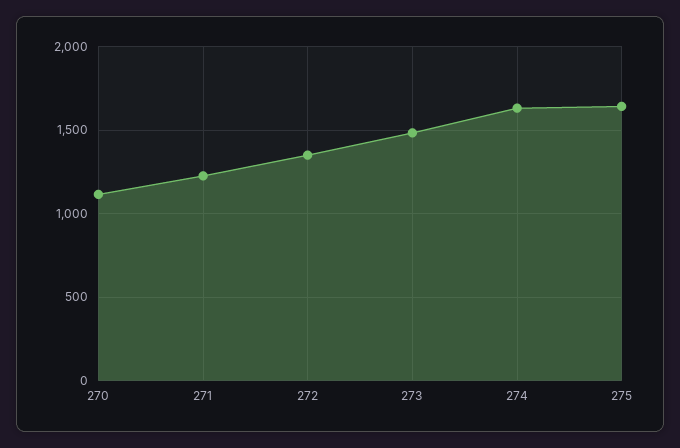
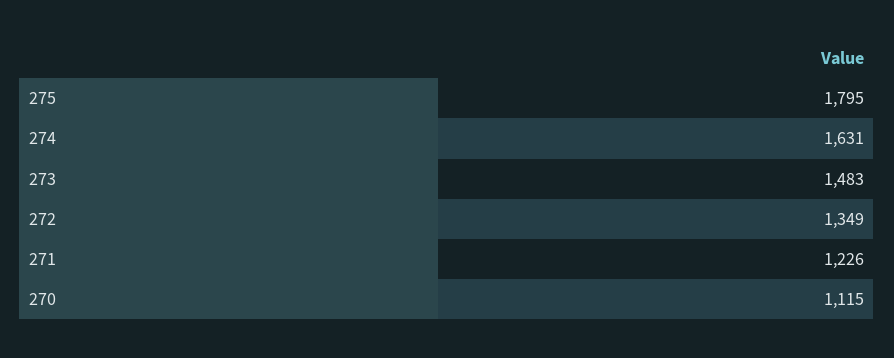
275: 1650 -> 1795

